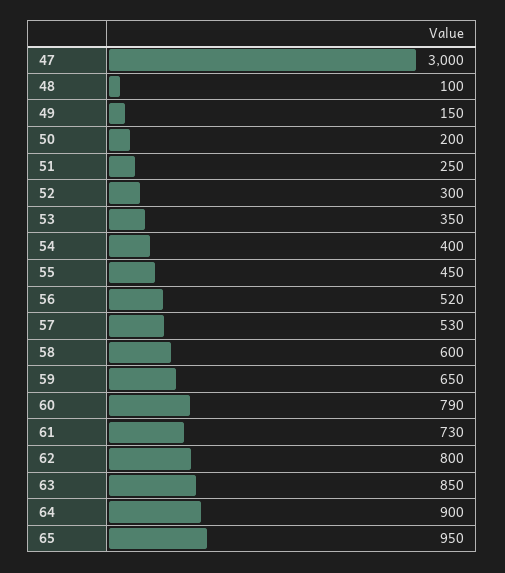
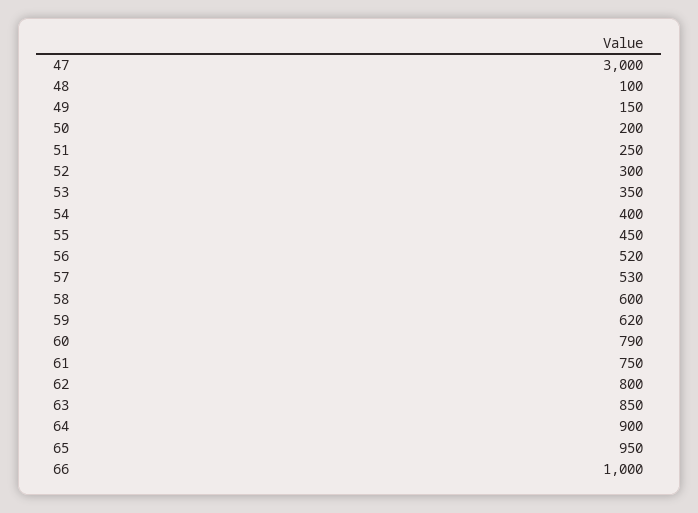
59: 650 -> 620
61: 730 -> 750
66: none -> 1000

